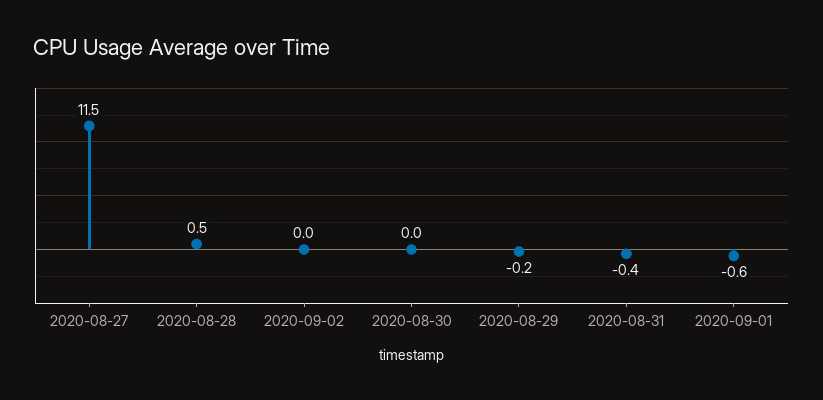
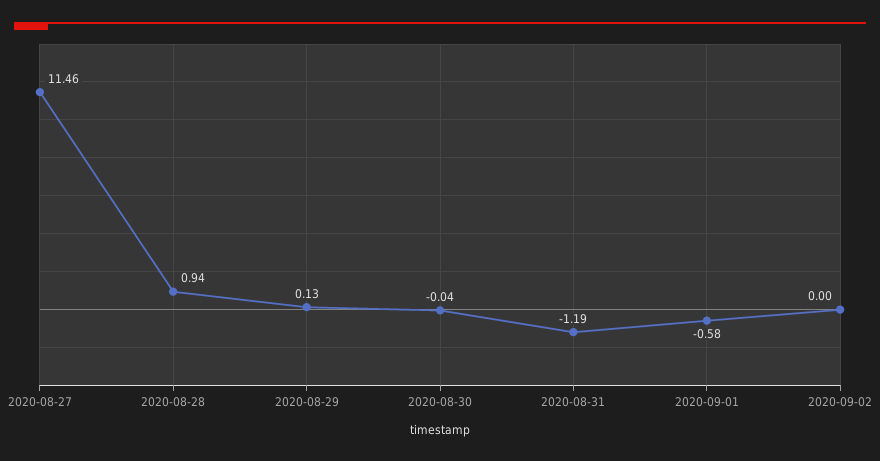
2020-08-28: 0.5 -> 0.94
2020-08-29: -0.2 -> 0.13
2020-08-31: -0.4 -> -1.19

